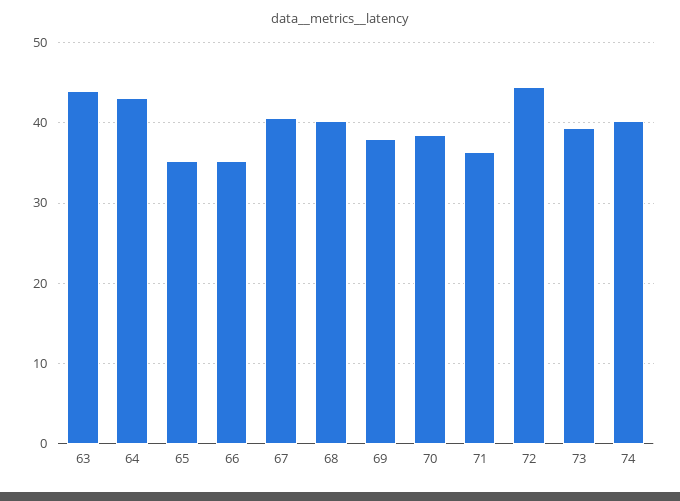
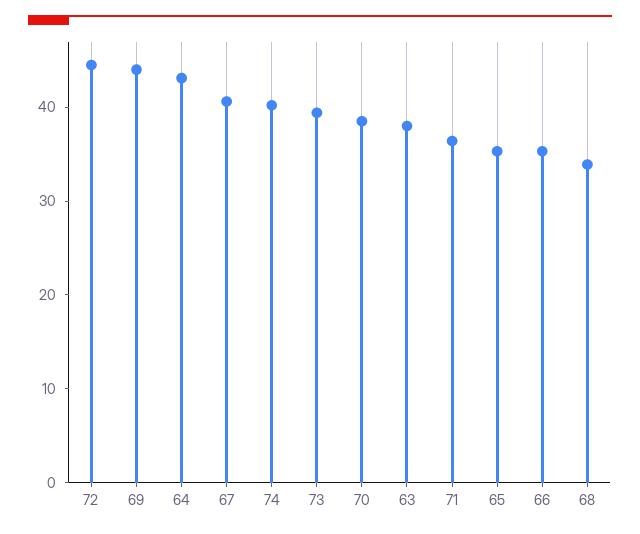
63: 44 -> 38
68: 40 -> 34
69: 38 -> 44

